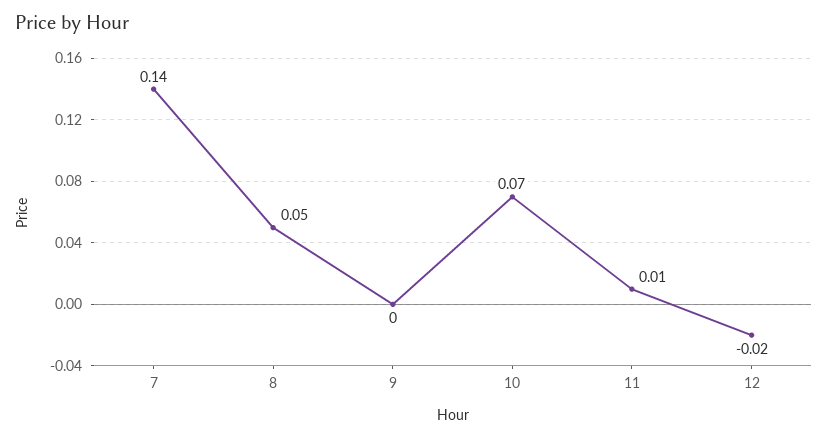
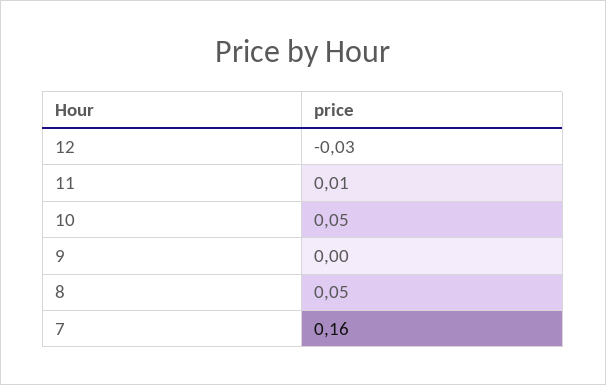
7: 0.14 -> 0.16
10: 0.07 -> 0.05
12: -0.02 -> -0.03

